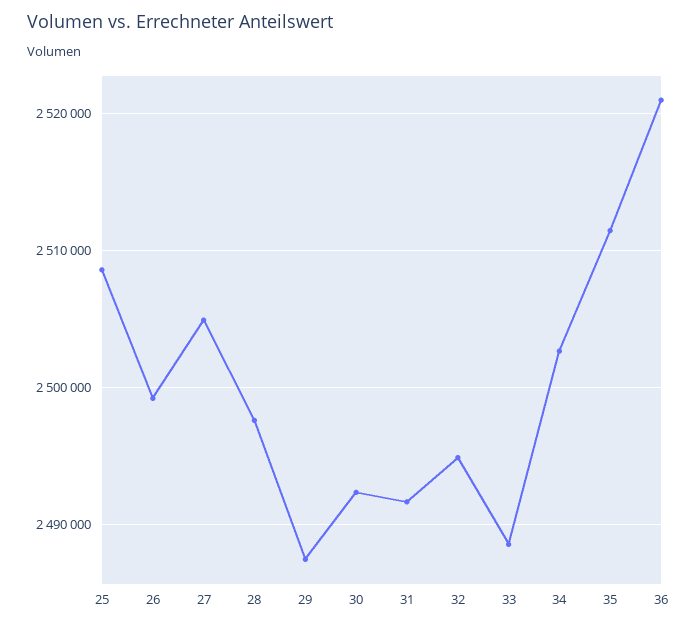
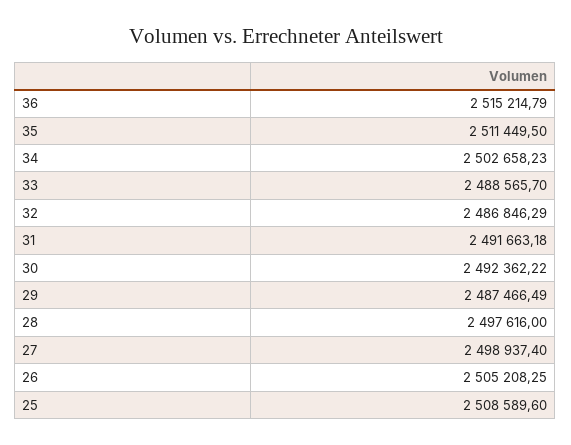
26: 2499000 -> 2505208.25
27: 2505000 -> 2498937.4
32: 2495000 -> 2486846.29
36: 2521000 -> 2515214.79

